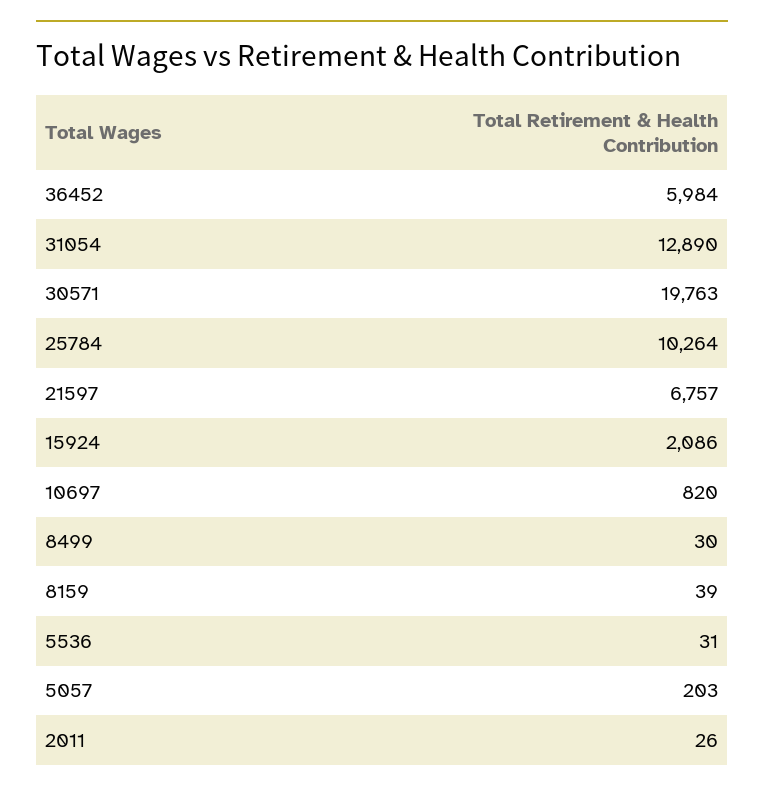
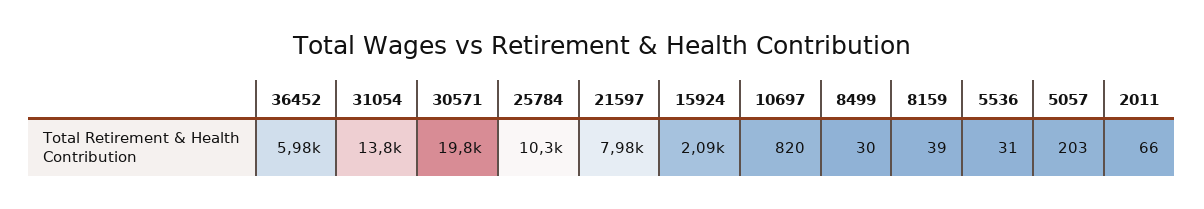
31054: 12890 -> 13800
21597: 6757 -> 7980
2011: 26 -> 66

